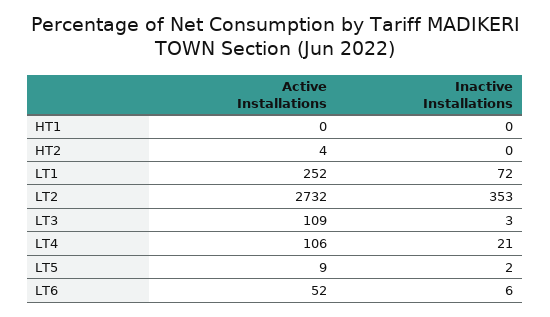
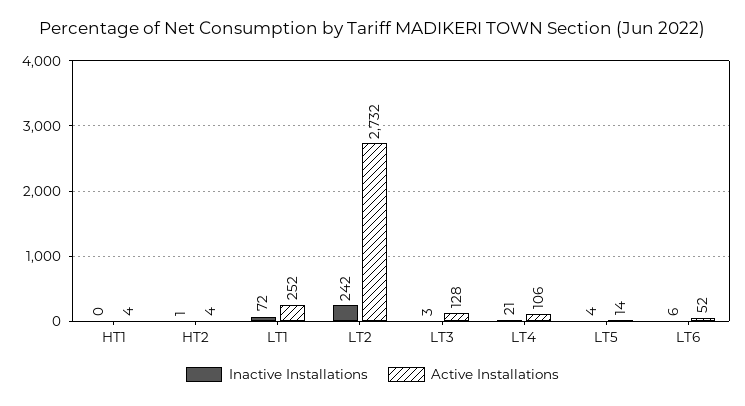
Active Installations, HT1: 0 -> 4
Inactive Installations, HT2: 0 -> 1
Inactive Installations, LT2: 353 -> 242
Active Installations, LT3: 109 -> 128
Active Installations, LT5: 9 -> 14
Inactive Installations, LT5: 2 -> 4

